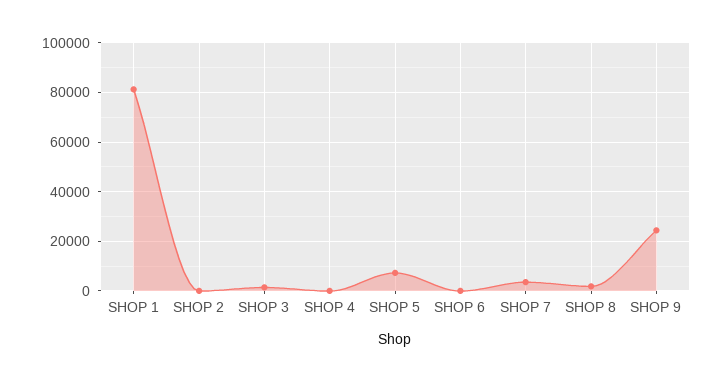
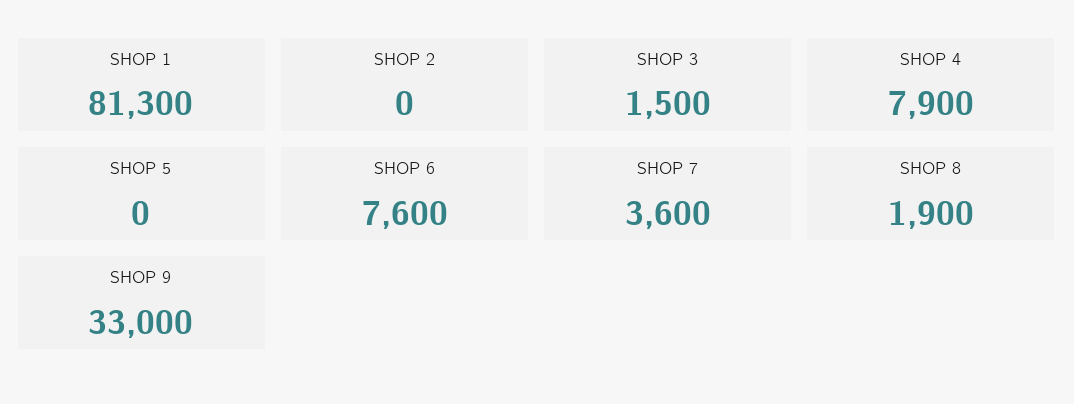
SHOP 4: 0 -> 7900
SHOP 5: 7500 -> 0
SHOP 6: 0 -> 7600
SHOP 9: 25000 -> 33000

